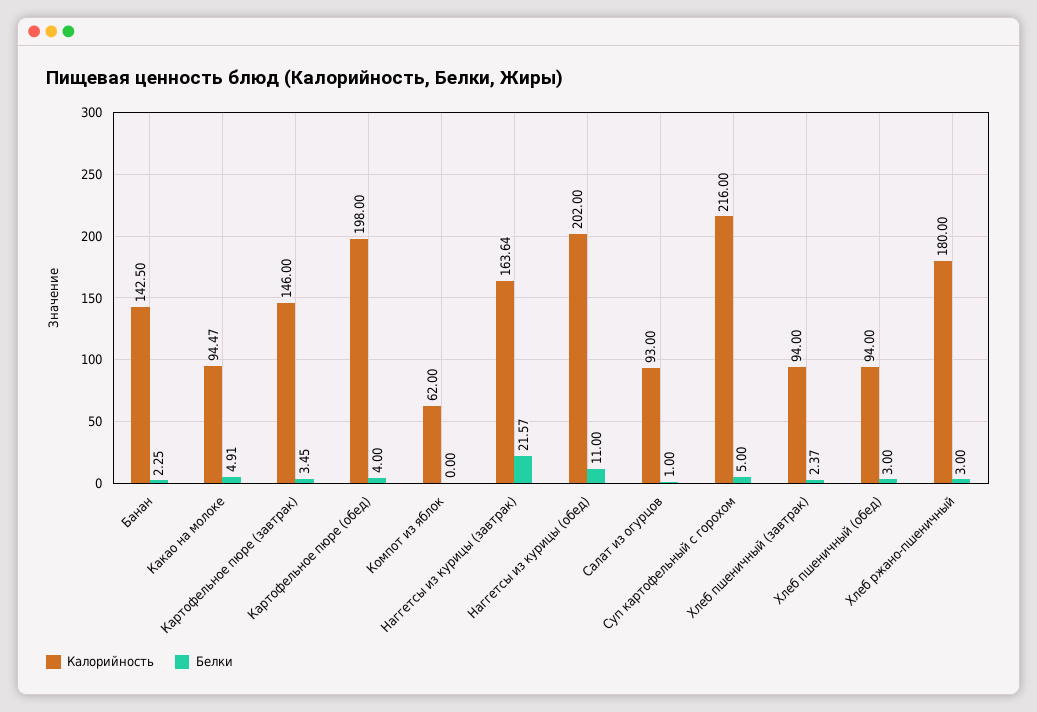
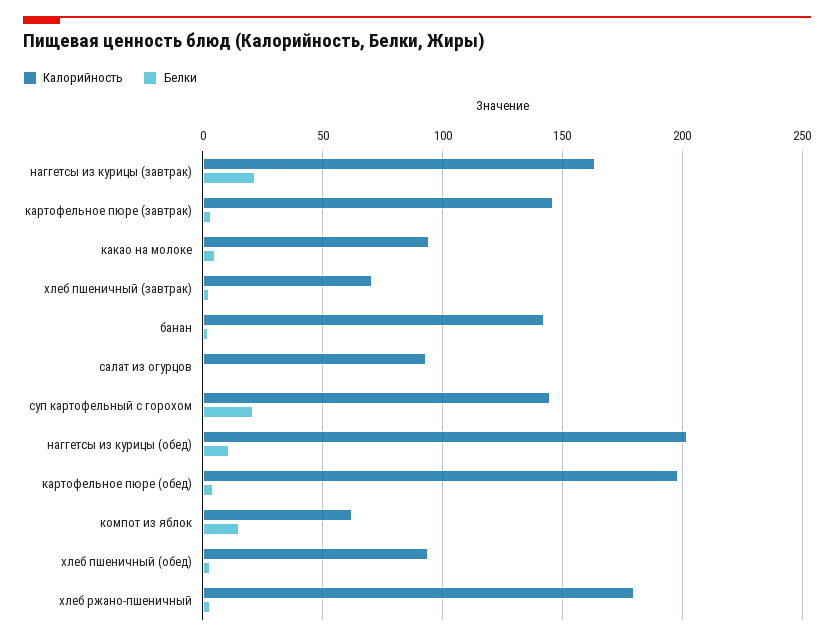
Белки, Компот из яблок: 0 -> 15
Калорийность, Суп картофельный с горохом: 216 -> 145
Белки, Суп картофельный с горохом: 5 -> 20
Калорийность, Хлеб пшеничный (завтрак): 94 -> 70

